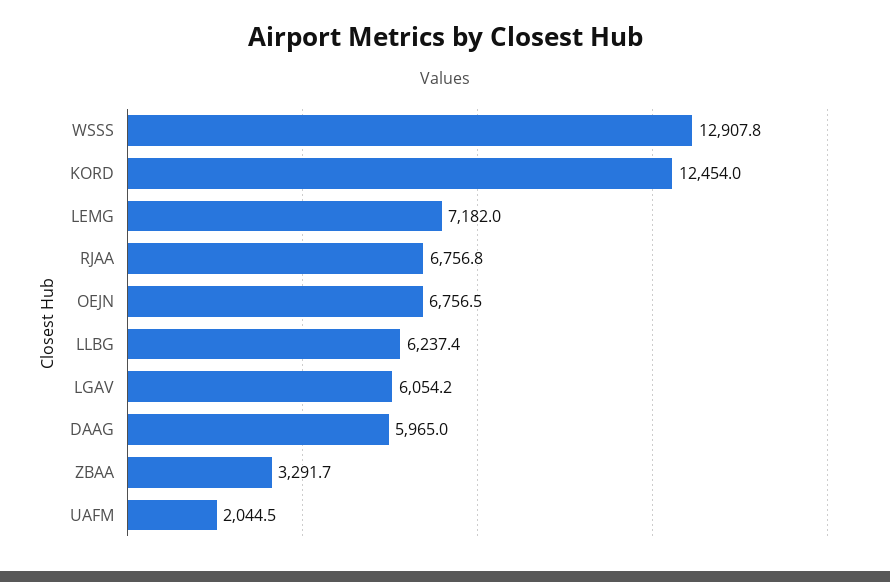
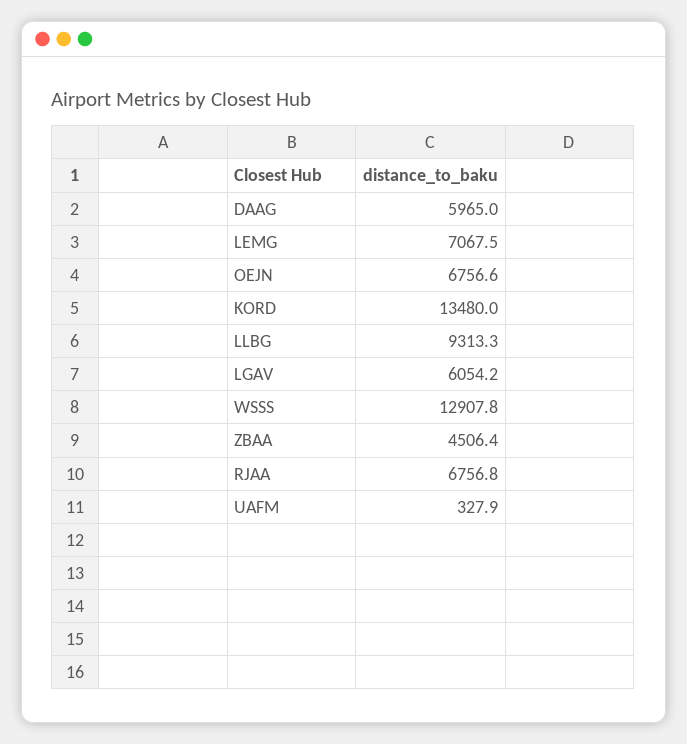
KORD: 12454 -> 13480
LEMG: 7182 -> 7067.5
OEJN: 6756.5 -> 6756.6
LLBG: 6237.4 -> 9313.3
ZBAA: 3291.7 -> 4506.4
UAFM: 2044.5 -> 327.9

